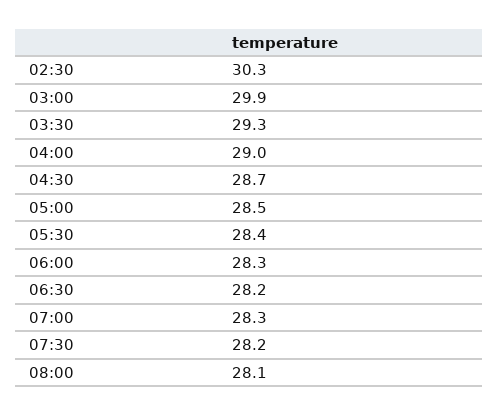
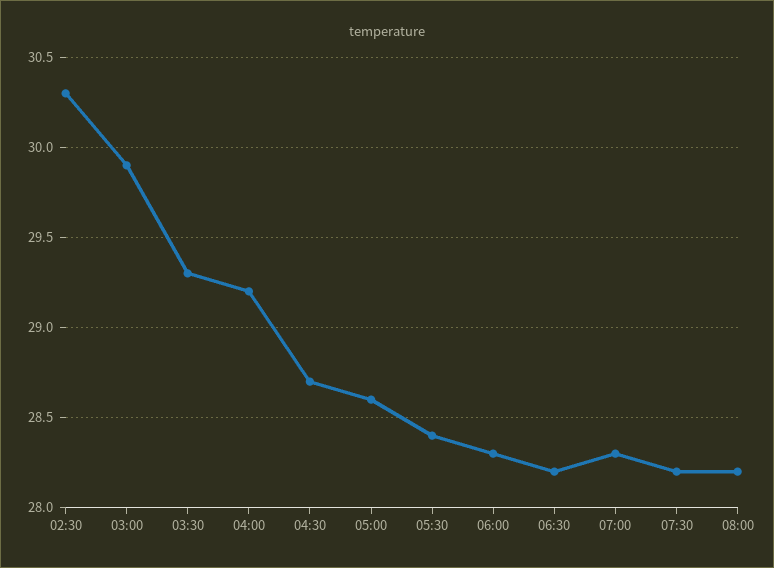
04:00: 29 -> 29.2
05:00: 28.5 -> 28.6
08:00: 28.1 -> 28.2

